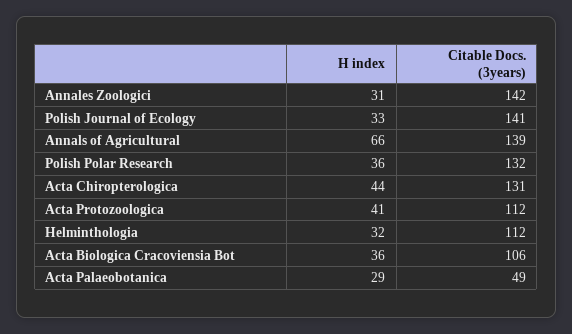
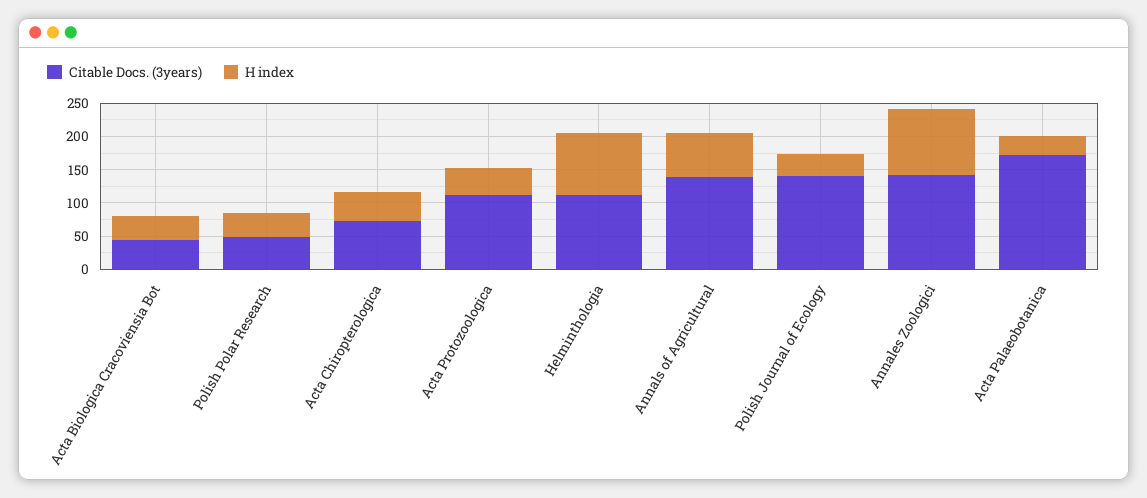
H index, Annales Zoologici: 31 -> 100
Citable Docs. (3years), Polish Polar Research: 132 -> 50
Citable Docs. (3years), Acta Chiropterologica: 131 -> 75
H index, Helminthologia: 32 -> 100
Citable Docs. (3years), Acta Biologica Cracoviensia Bot: 106 -> 50
Citable Docs. (3years), Acta Palaeobotanica: 49 -> 175

